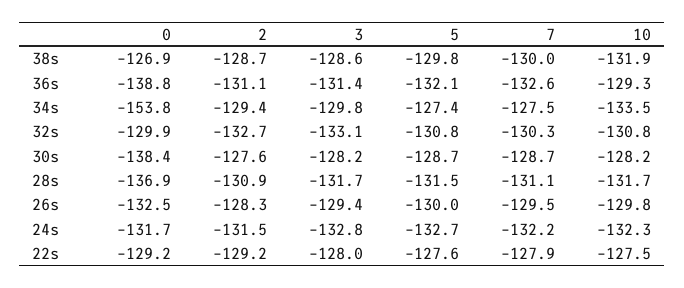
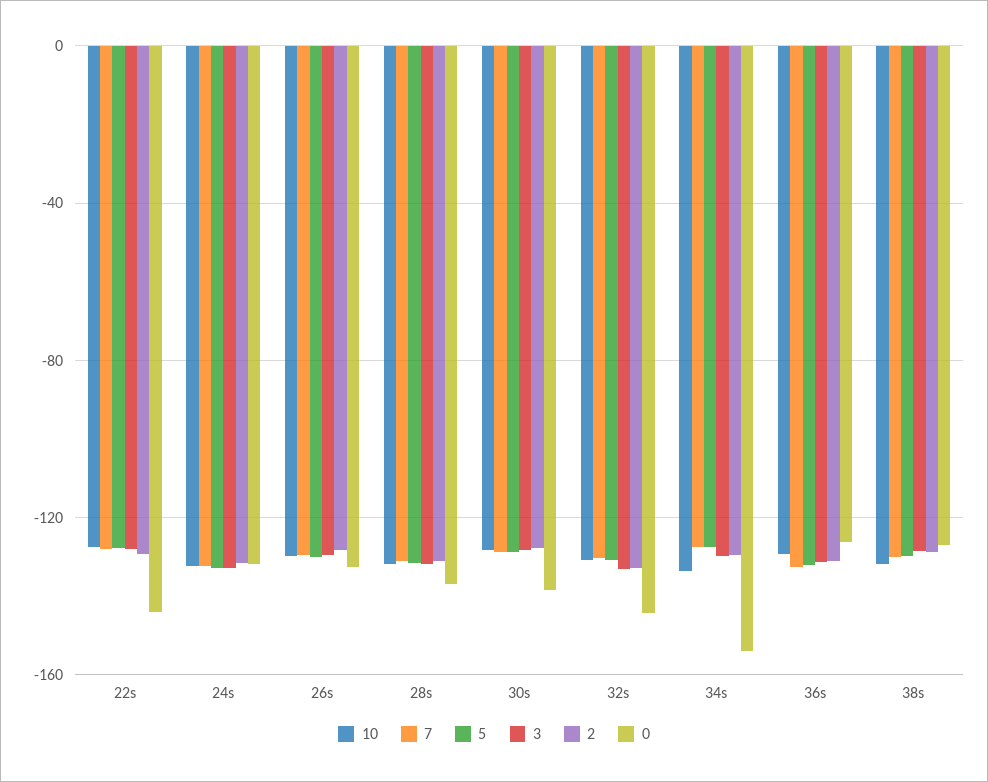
0, 36s: -138.8 -> -125
0, 32s: -129.9 -> -145
0, 22s: -129.2 -> -145

